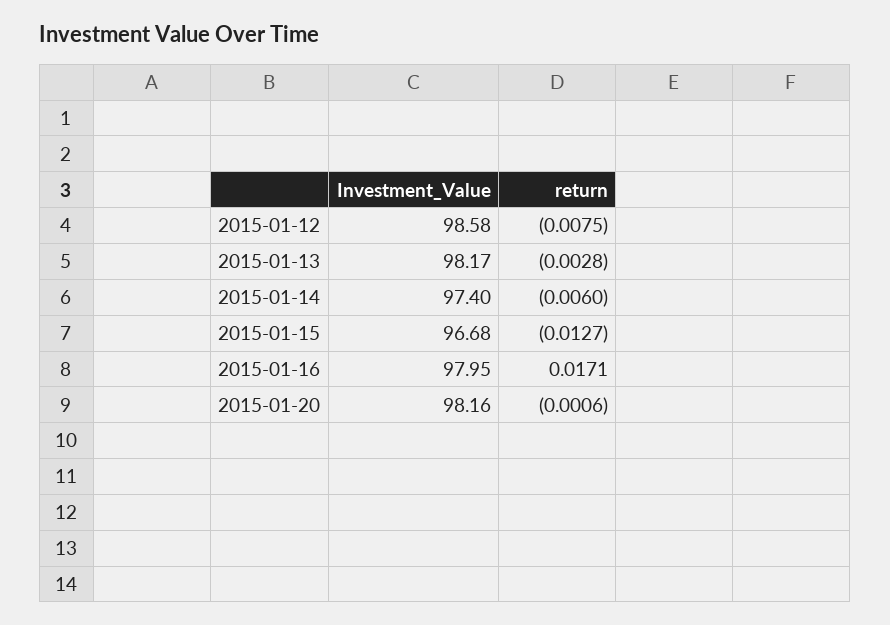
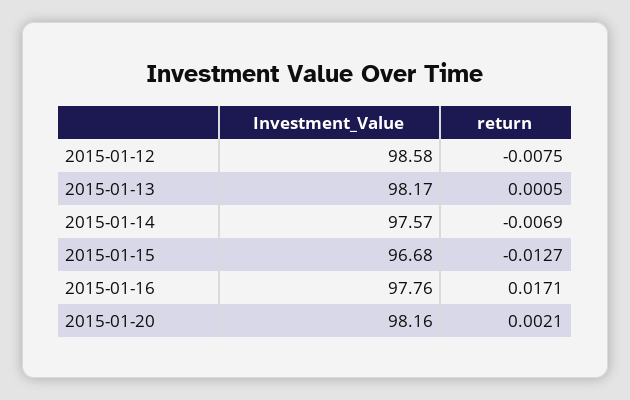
return, 2015-01-13: -0.0028 -> 0.0005
Investment_Value, 2015-01-14: 97.4 -> 97.57
return, 2015-01-14: -0.006 -> -0.0069
Investment_Value, 2015-01-16: 97.95 -> 97.76
return, 2015-01-20: -0.0006 -> 0.0021

